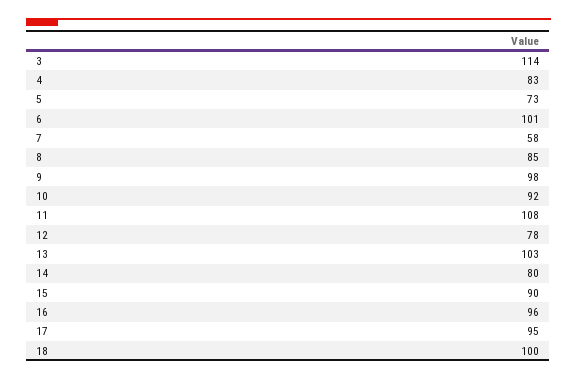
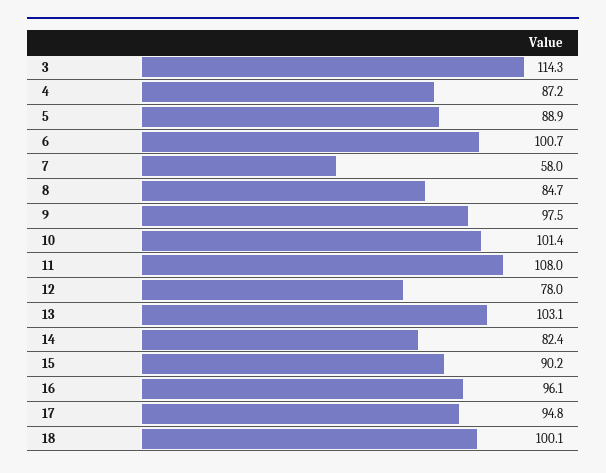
4: 83 -> 87.2
5: 73 -> 88.9
10: 92 -> 101.4
14: 80 -> 82.4

